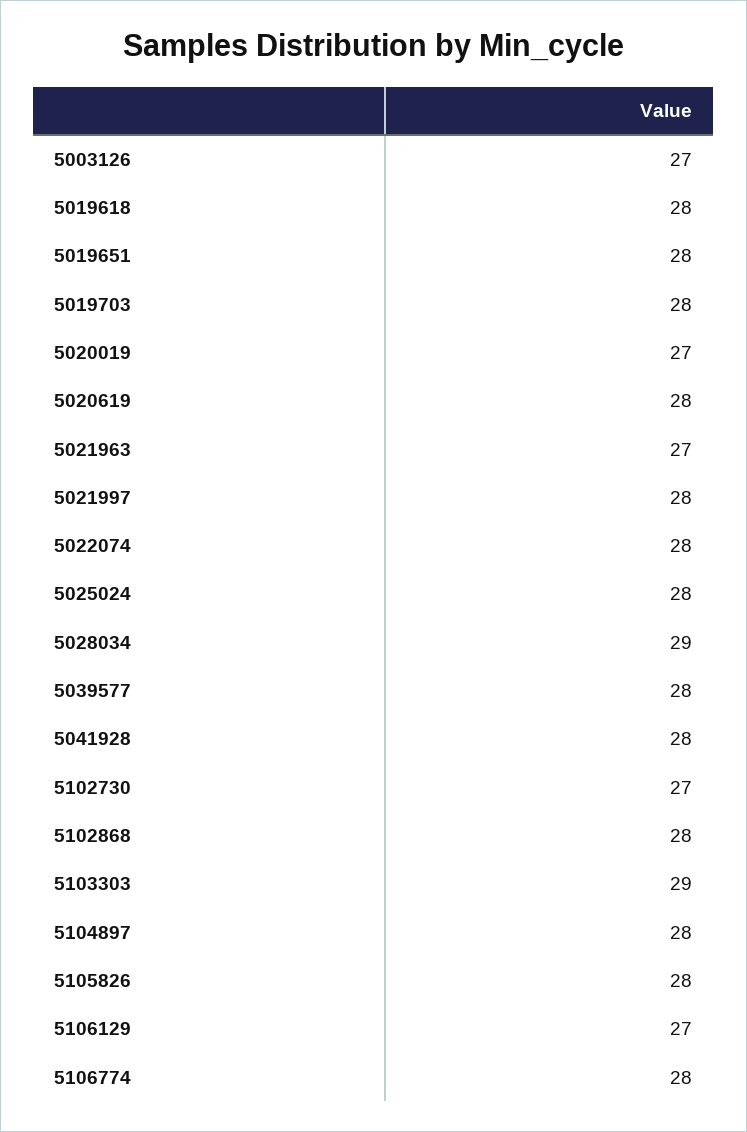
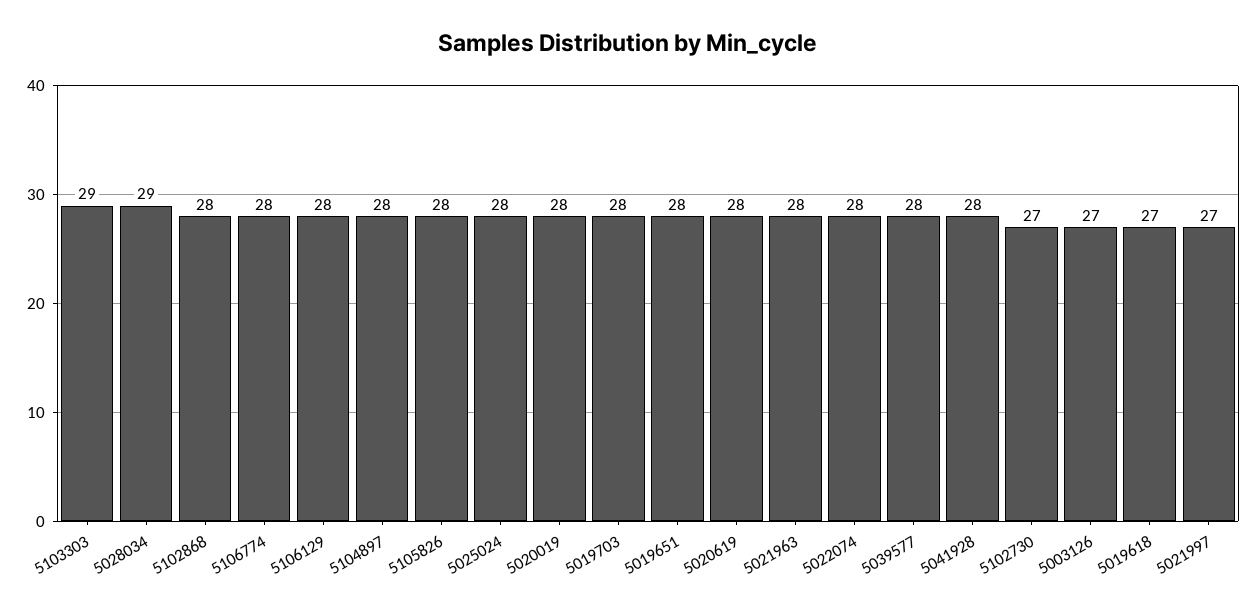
5019618: 28 -> 27
5020019: 27 -> 28
5021963: 27 -> 28
5021997: 28 -> 27
5106129: 27 -> 28

